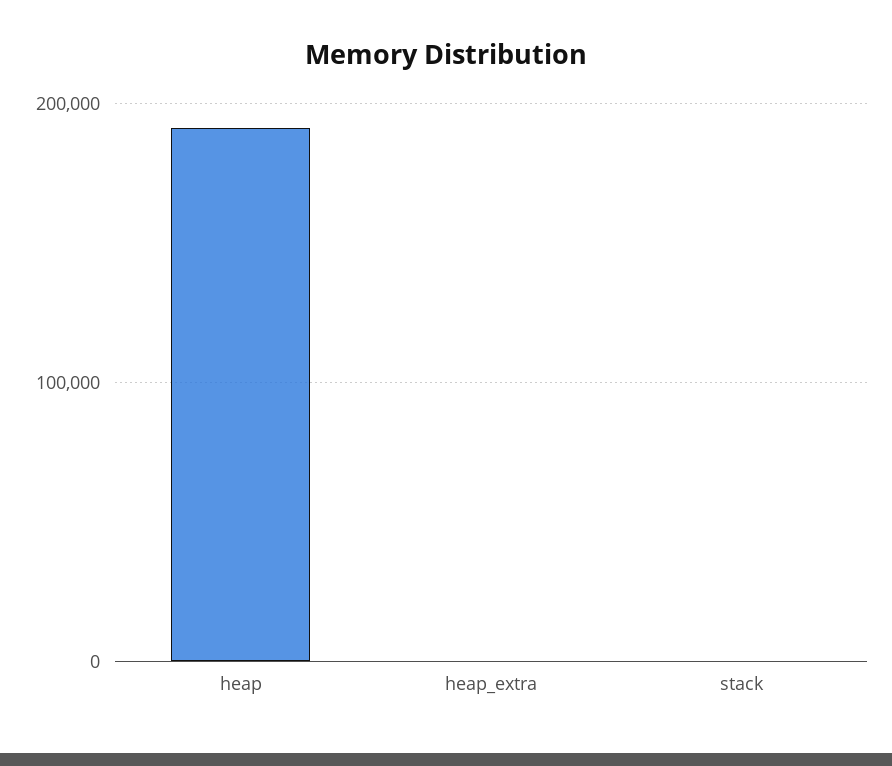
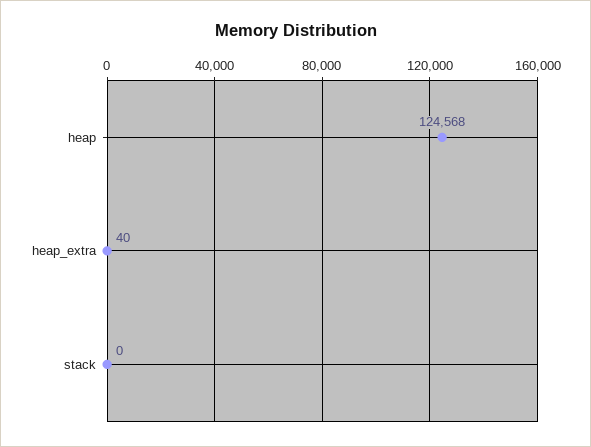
heap: 190000 -> 124568

